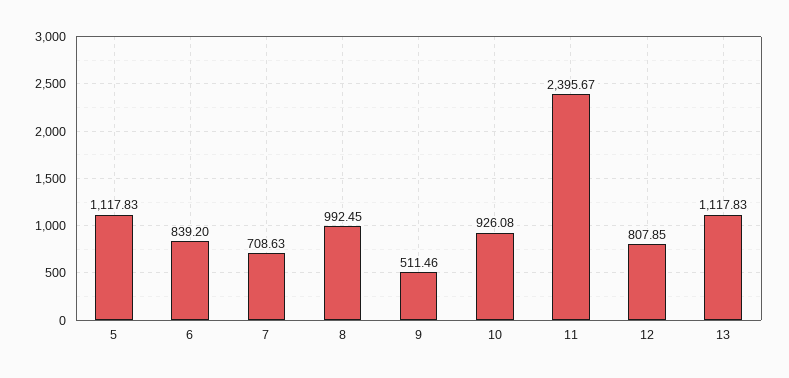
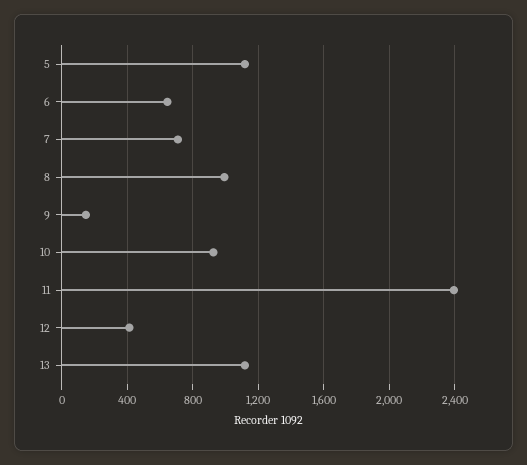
6: 839.2 -> 650
9: 511.46 -> 150
12: 807.85 -> 400

